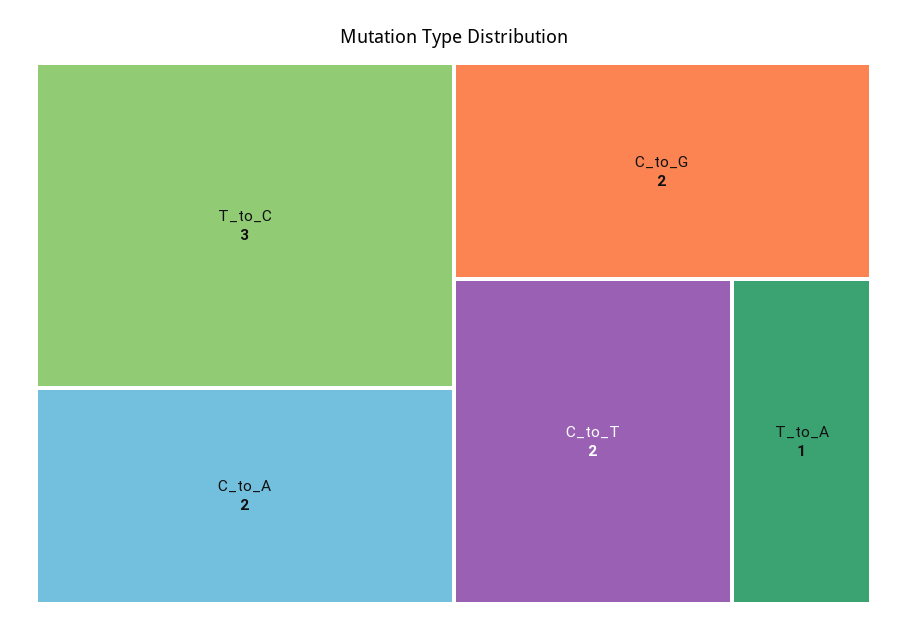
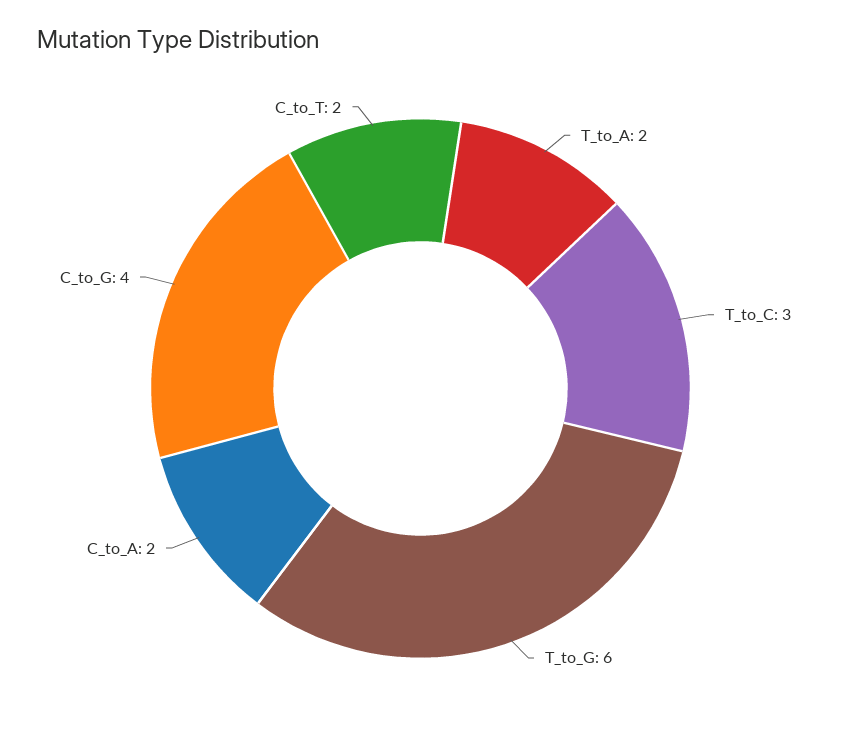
C_to_G: 2 -> 4
T_to_A: 1 -> 2
T_to_G: none -> 6

